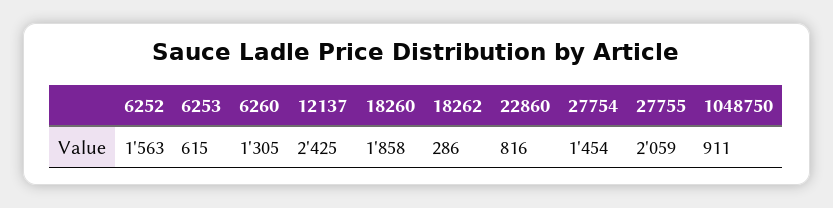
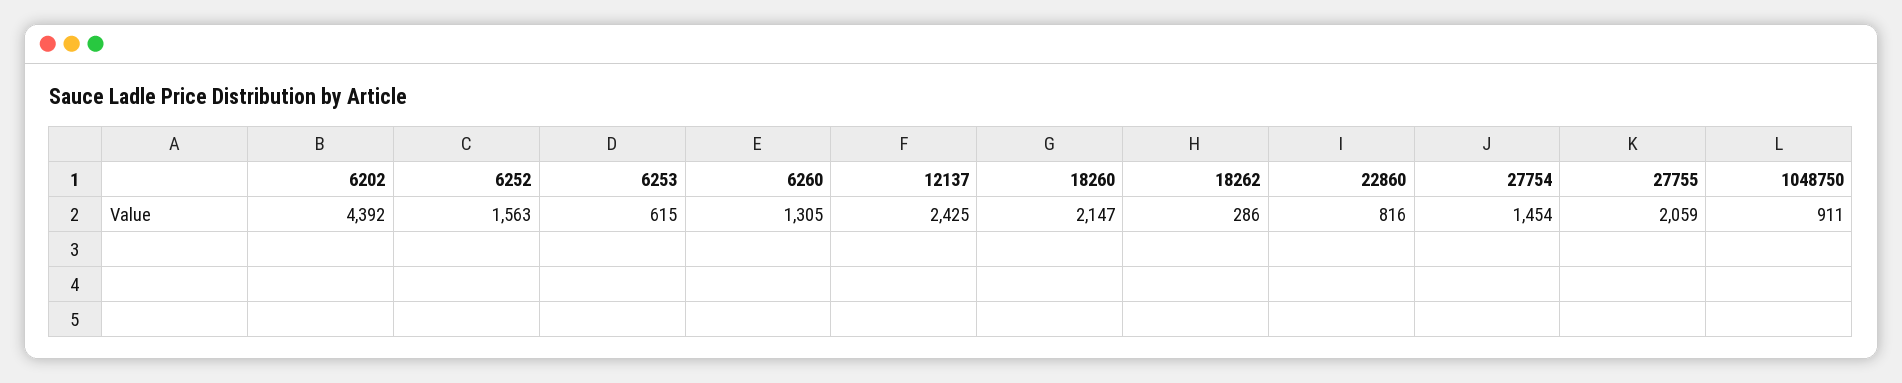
18260: 1858 -> 2147
6202: none -> 4392

